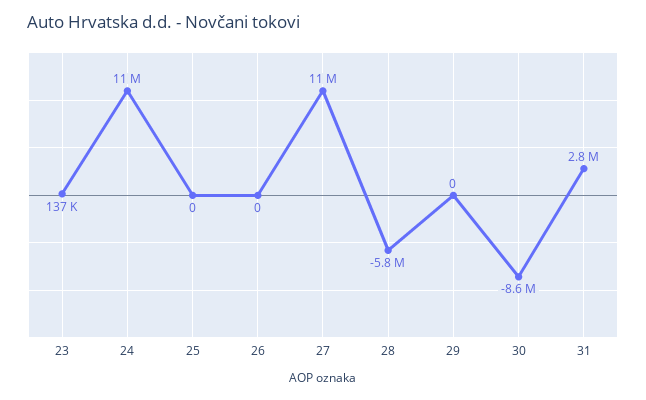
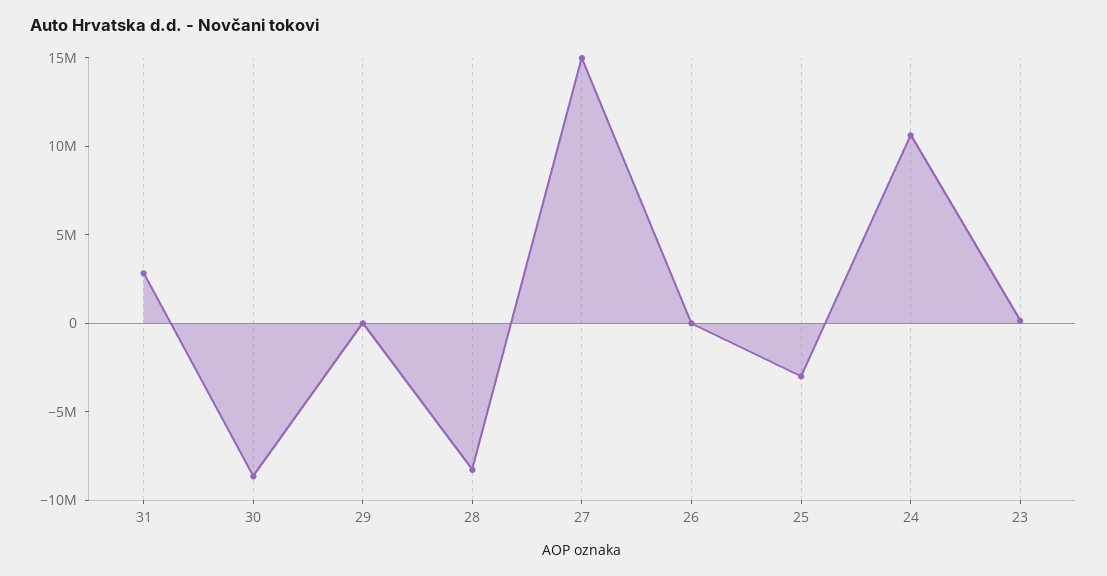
25: 0 -> -3000000
27: 11000000 -> 15000000
28: -5800000 -> -8000000

